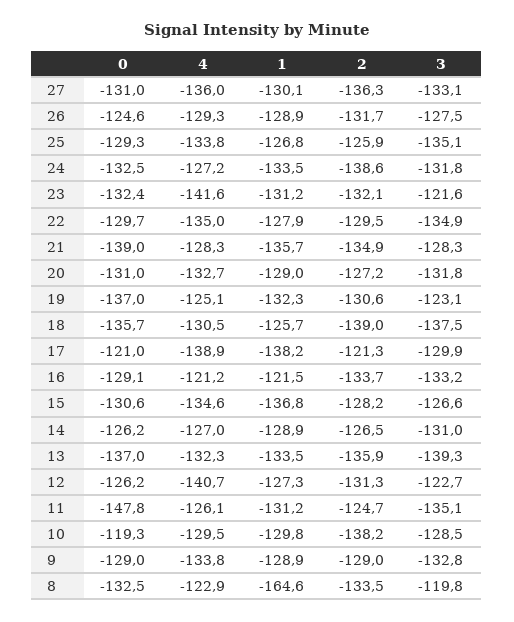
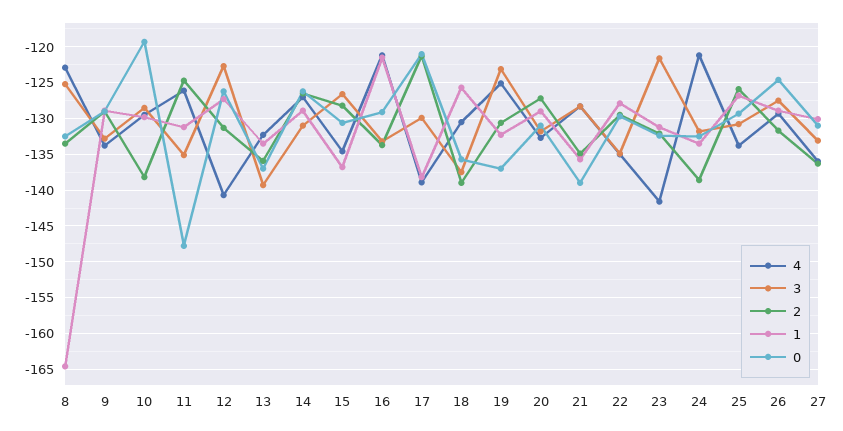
3, 25: -135.1 -> -131
4, 24: -127.2 -> -121
3, 8: -119.8 -> -125

